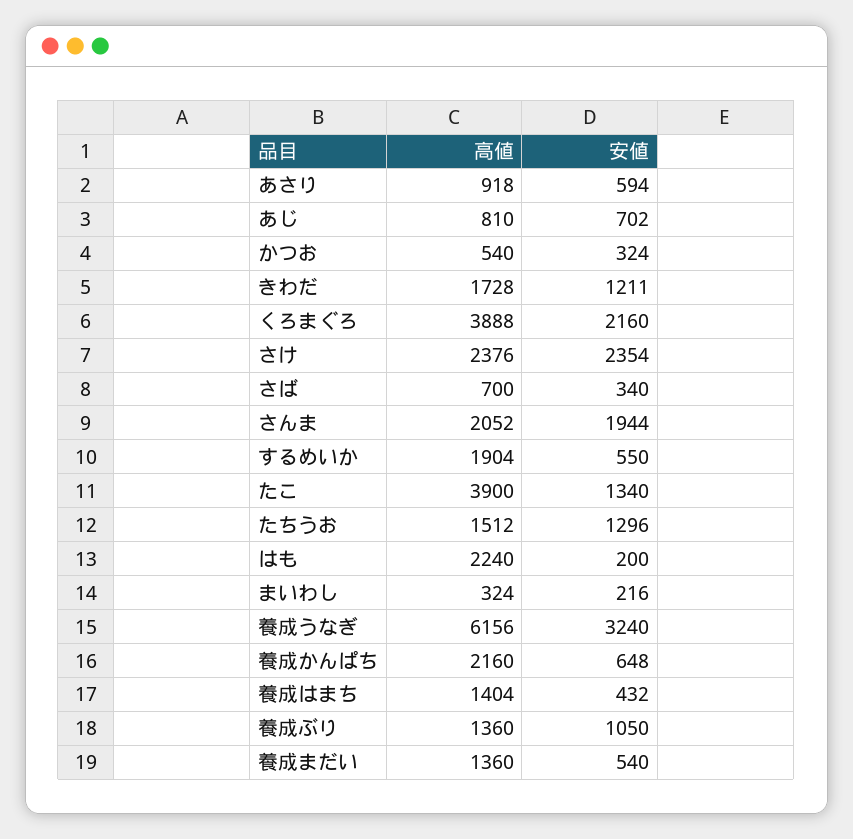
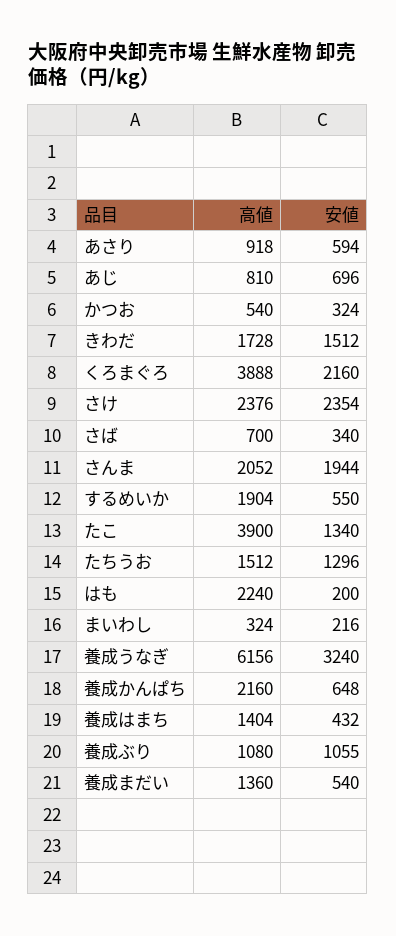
安値, あじ: 702 -> 696
安値, きわだ: 1211 -> 1512
高値, 養成ぶり: 1360 -> 1080
安値, 養成ぶり: 1050 -> 1055

